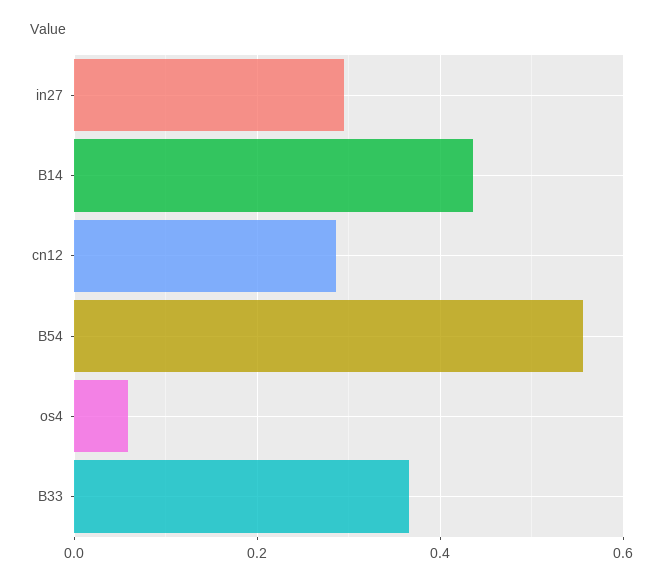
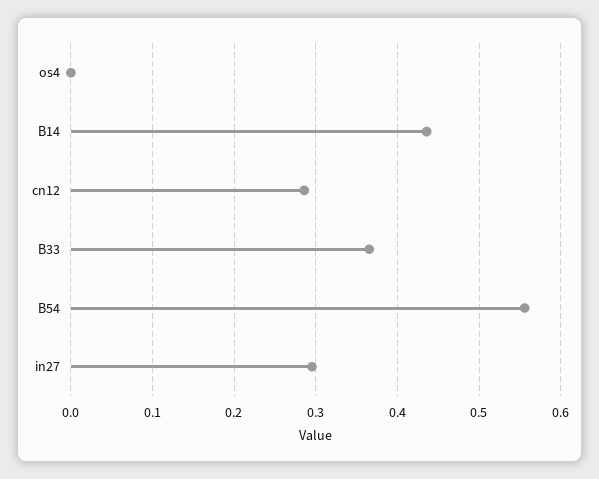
os4: 0.06 -> 0

